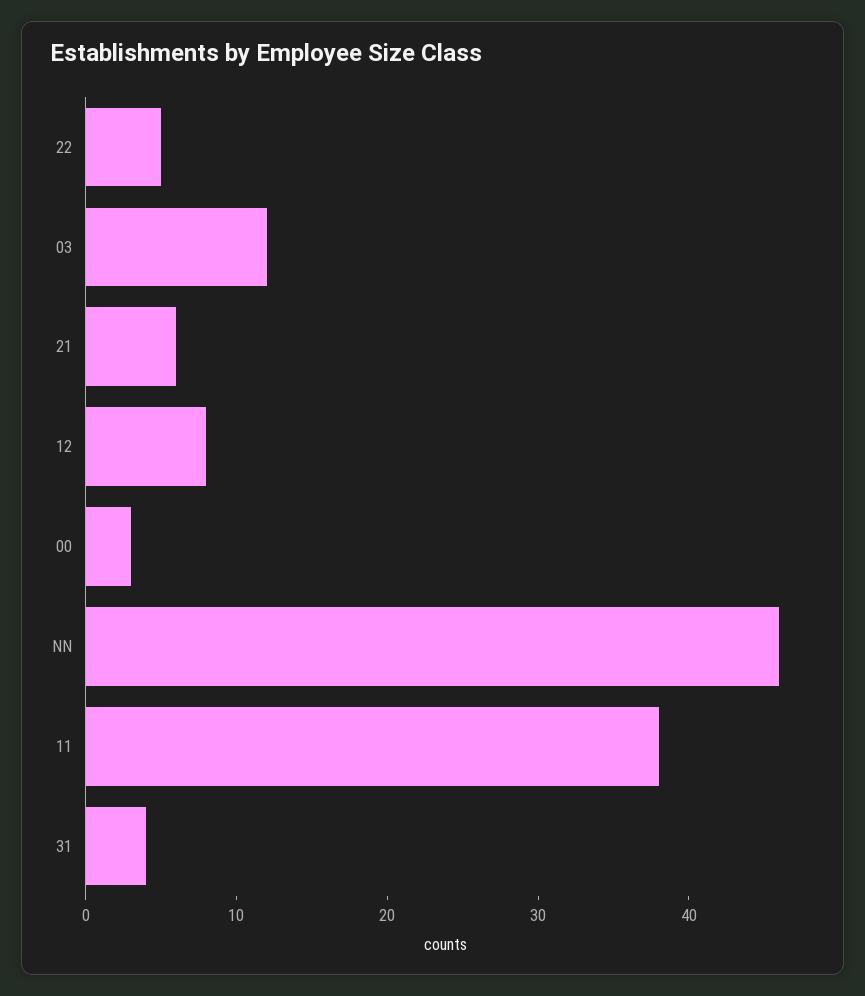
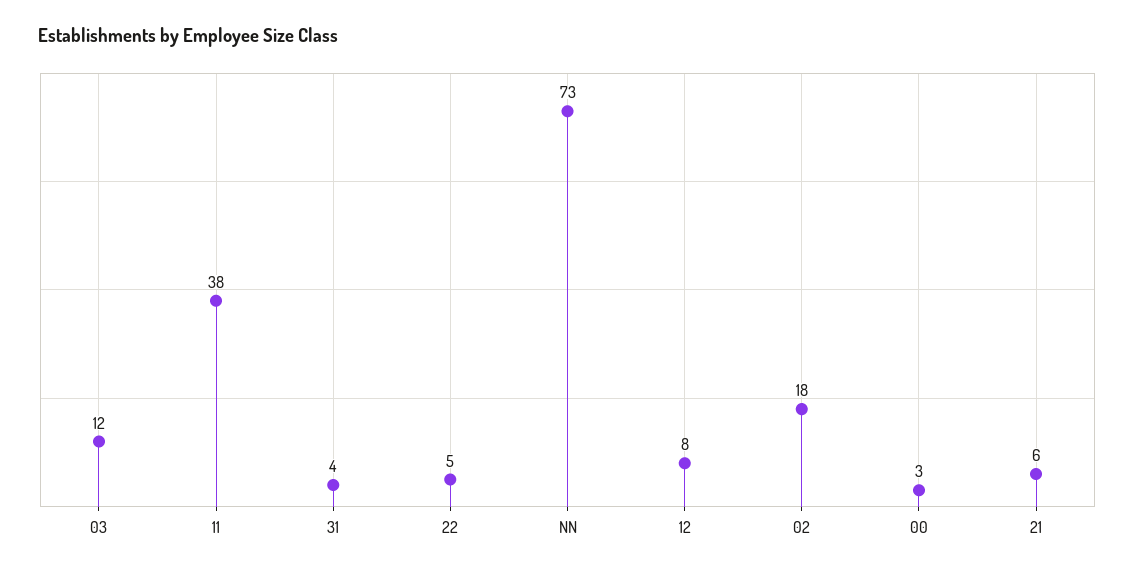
NN: 46 -> 73
02: none -> 18

